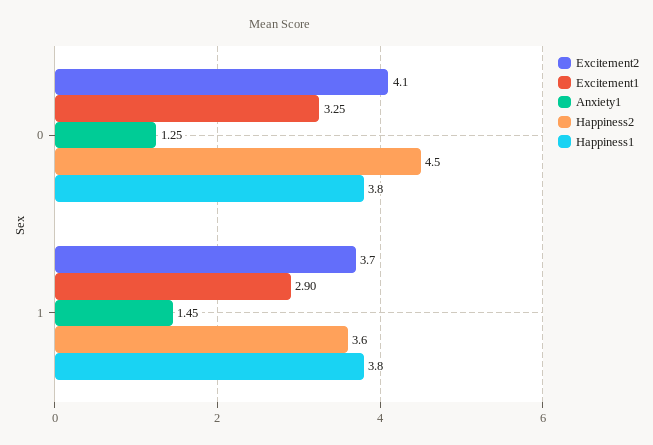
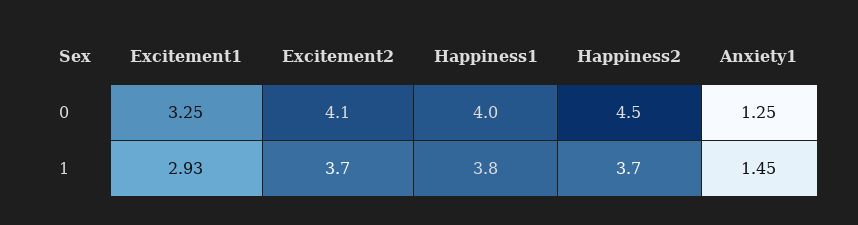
Happiness1, 0: 3.8 -> 4
Excitement1, 1: 2.9 -> 2.93
Happiness2, 1: 3.6 -> 3.7

